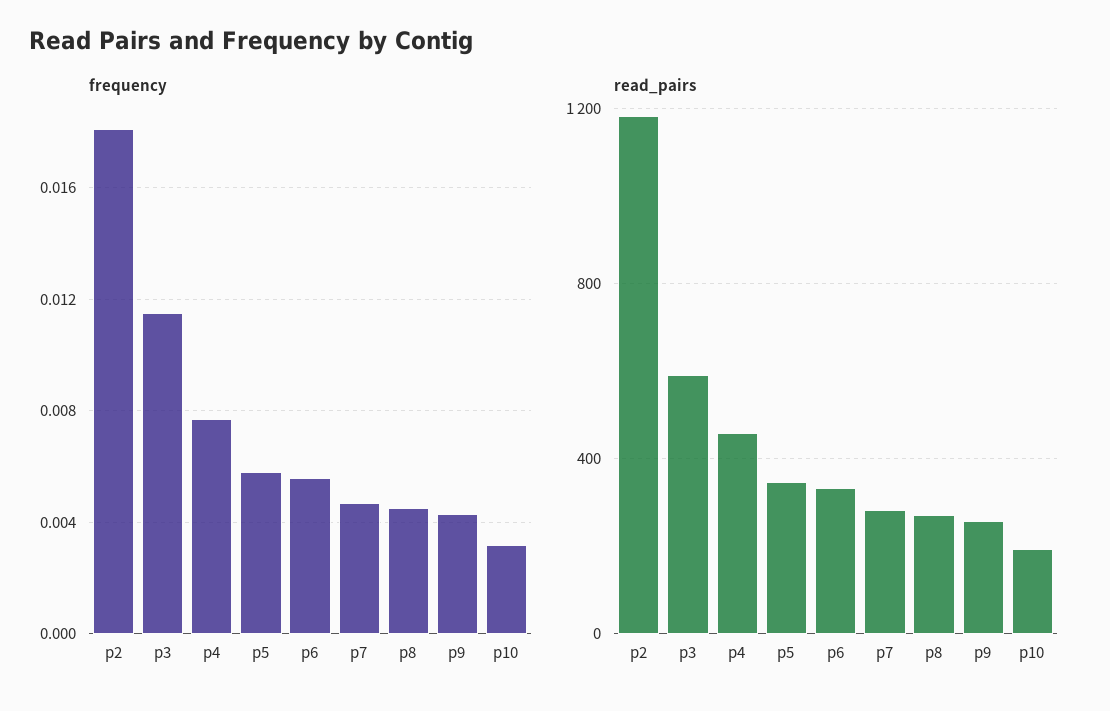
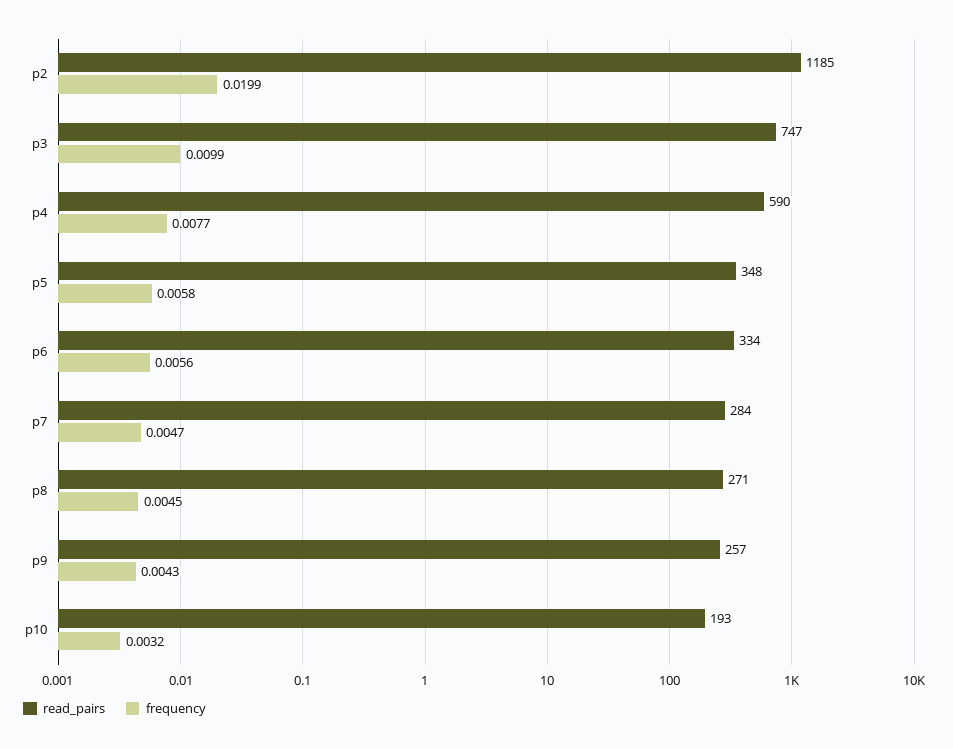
frequency, p2: 0.018 -> 0.0199
frequency, p3: 0.0115 -> 0.0099
read_pairs, p3: 600 -> 747
read_pairs, p4: 450 -> 590

